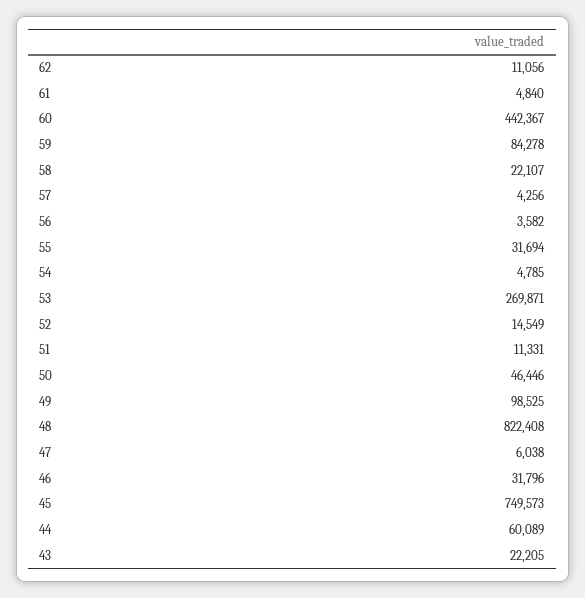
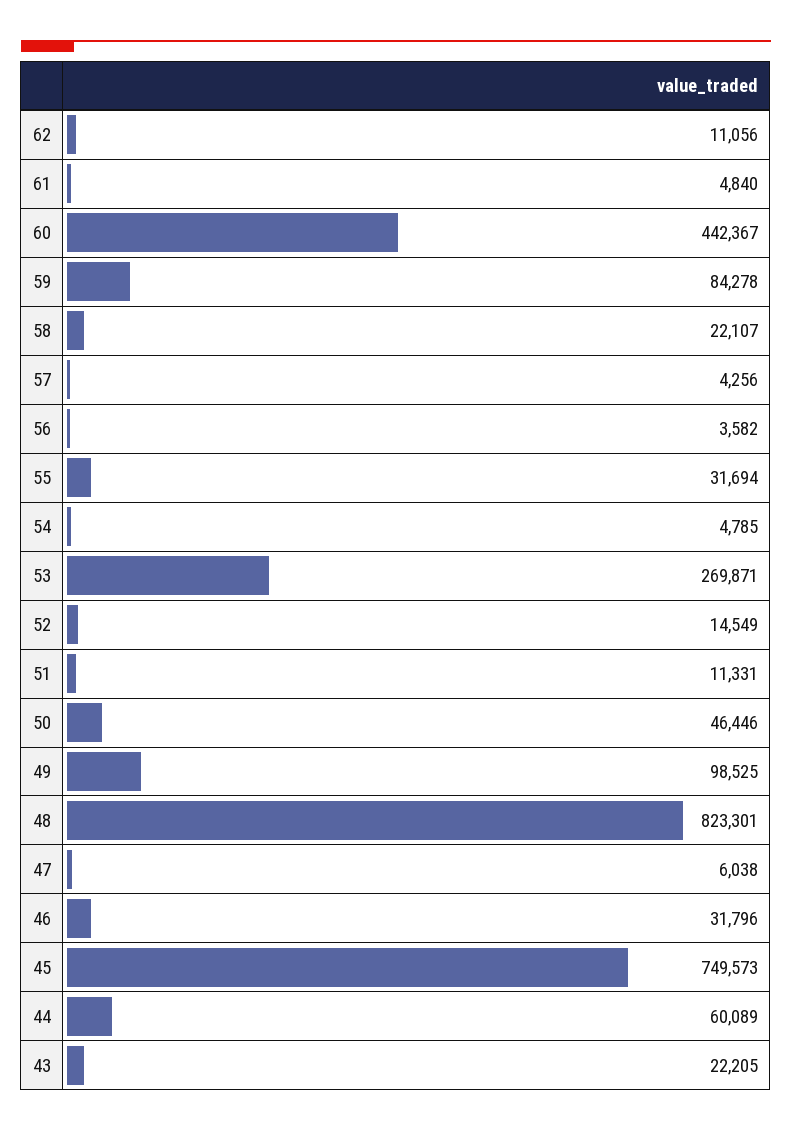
48: 822408 -> 823301

